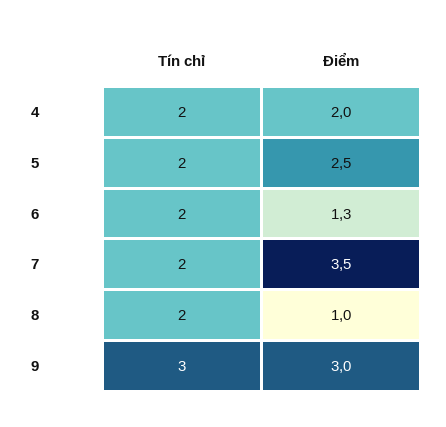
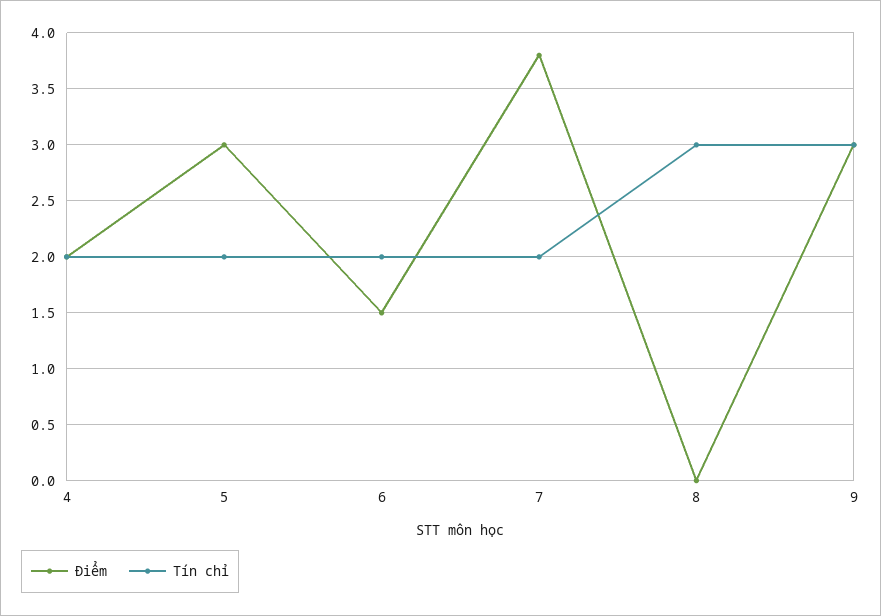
Điểm, 5: 2.5 -> 3
Điểm, 6: 1.3 -> 1.5
Điểm, 7: 3.5 -> 3.8
Tín chỉ, 8: 2 -> 3
Điểm, 8: 1 -> 0

